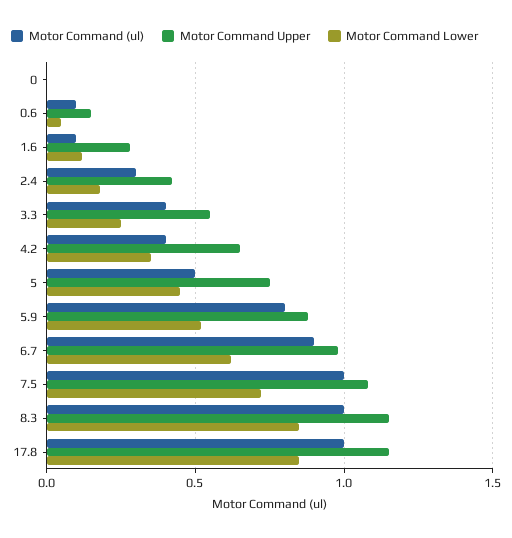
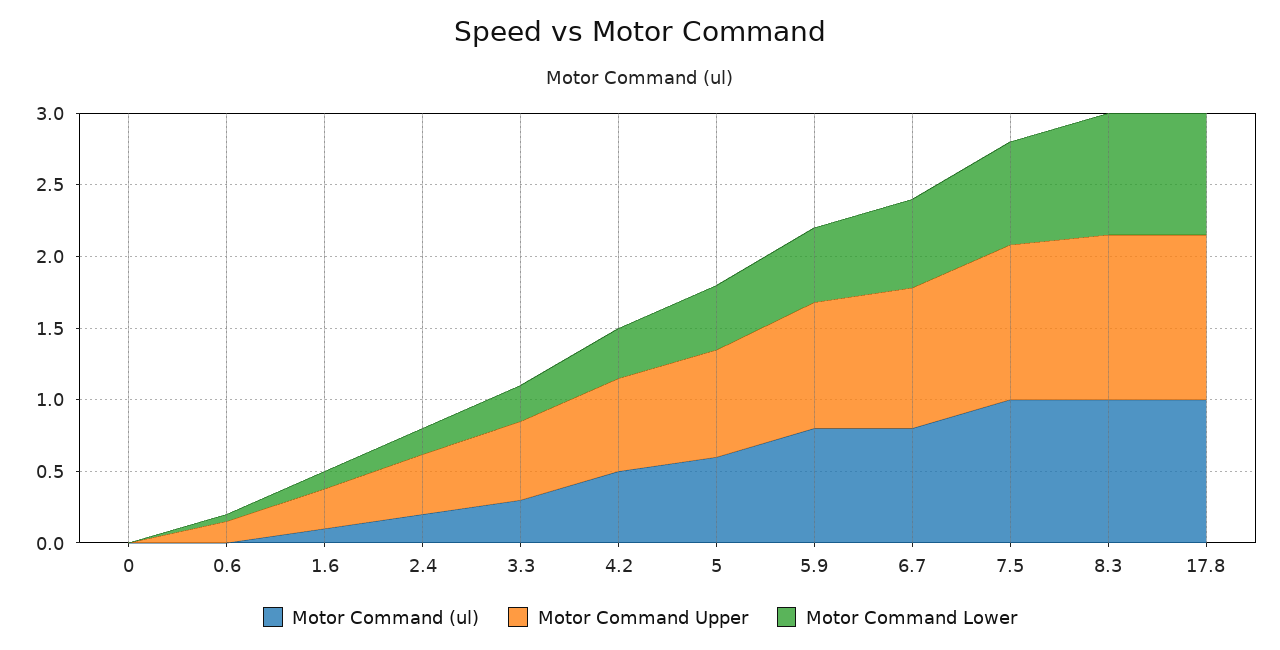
Motor Command (ul), 0.6: 0.1 -> 0
Motor Command (ul), 2.4: 0.3 -> 0.2
Motor Command (ul), 3.3: 0.4 -> 0.3
Motor Command (ul), 4.2: 0.4 -> 0.5
Motor Command (ul), 5: 0.5 -> 0.6
Motor Command (ul), 6.7: 0.9 -> 0.8

